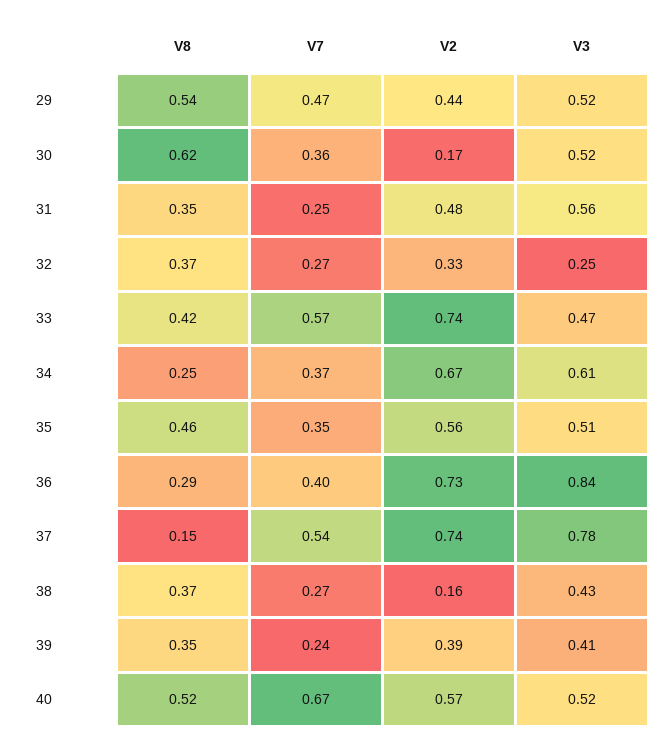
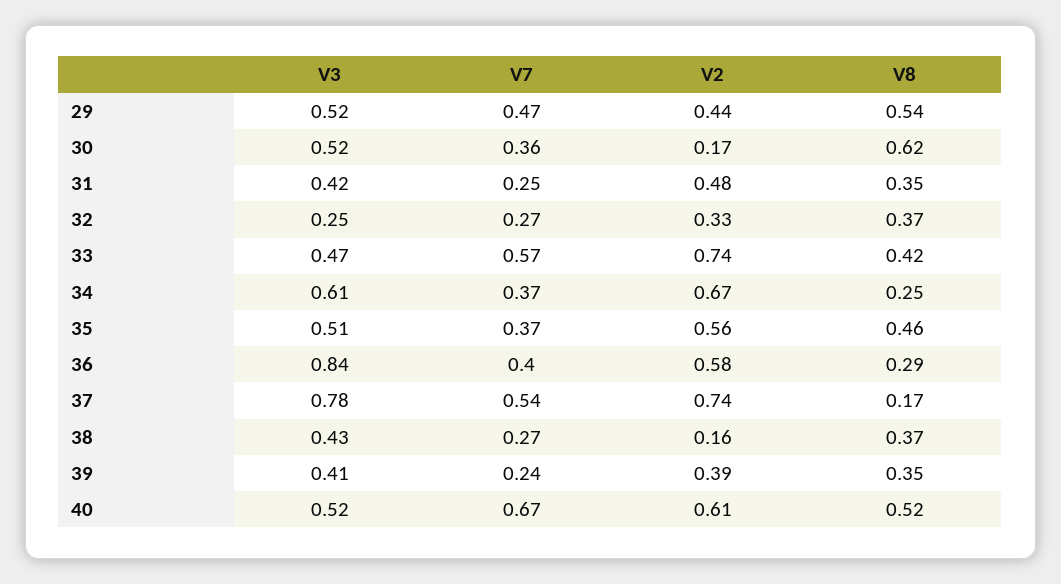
V3, 31: 0.56 -> 0.42
V7, 35: 0.35 -> 0.37
V2, 36: 0.73 -> 0.58
V8, 37: 0.15 -> 0.17
V2, 40: 0.57 -> 0.61

